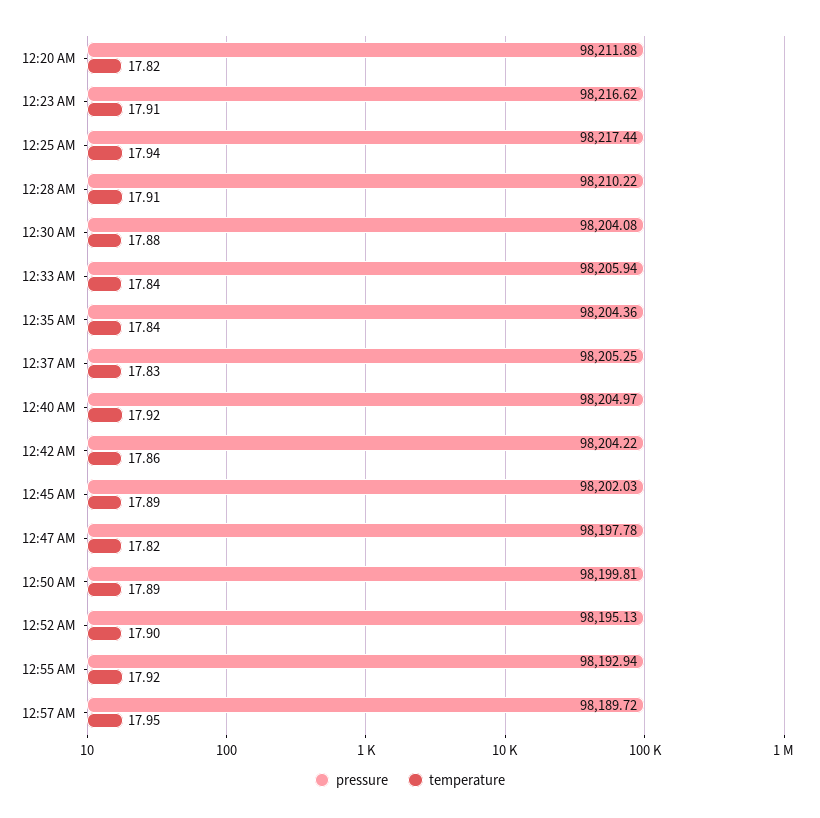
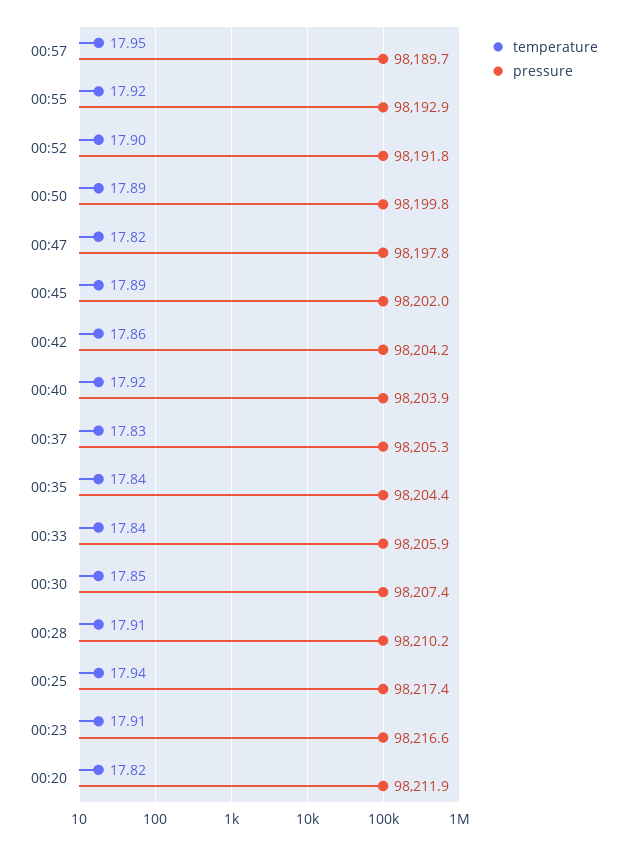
pressure, 12:30 AM: 98204.08 -> 98207.4
temperature, 12:30 AM: 17.88 -> 17.85
pressure, 12:40 AM: 98204.97 -> 98203.9
pressure, 12:52 AM: 98195.13 -> 98191.8

